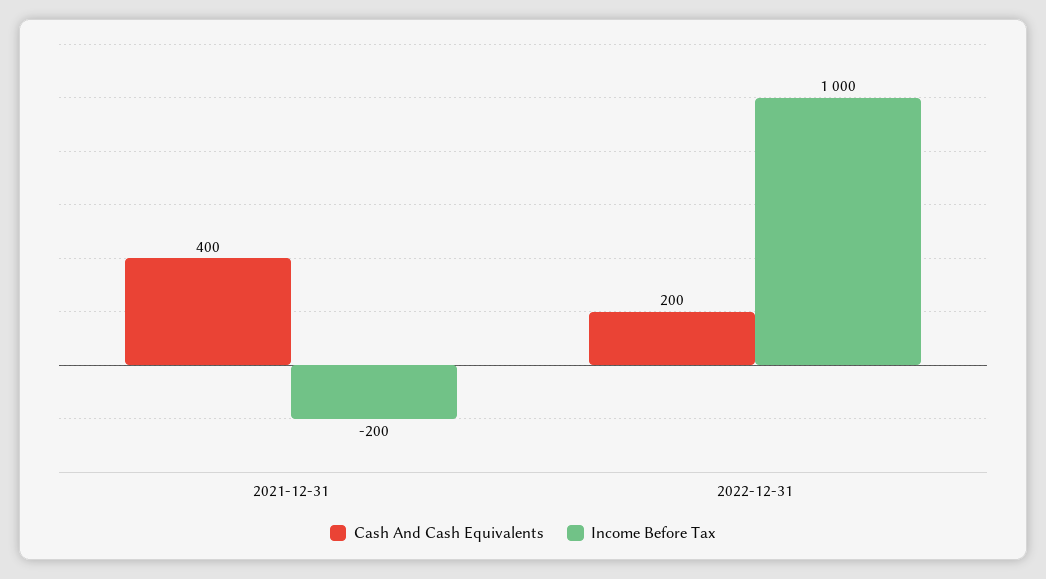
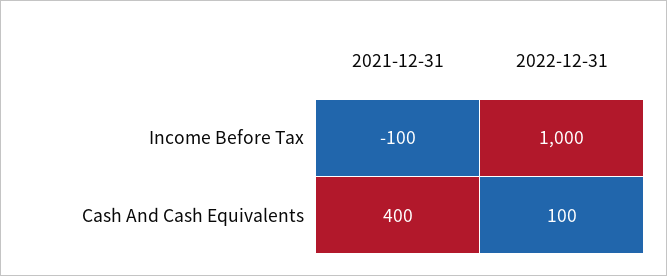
Income Before Tax, 2021-12-31: -200 -> -100
Cash And Cash Equivalents, 2022-12-31: 200 -> 100

